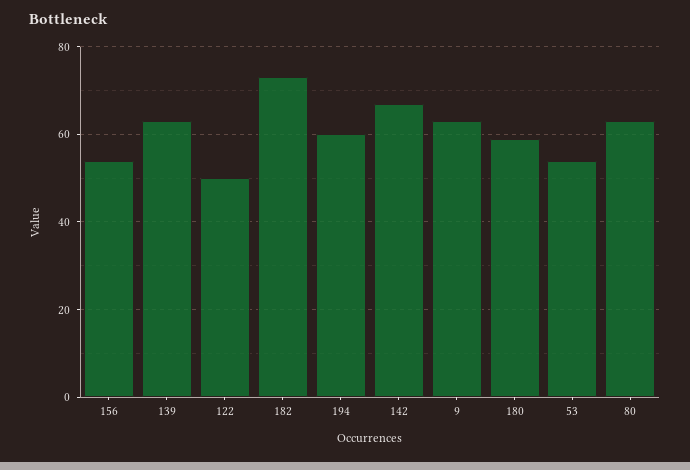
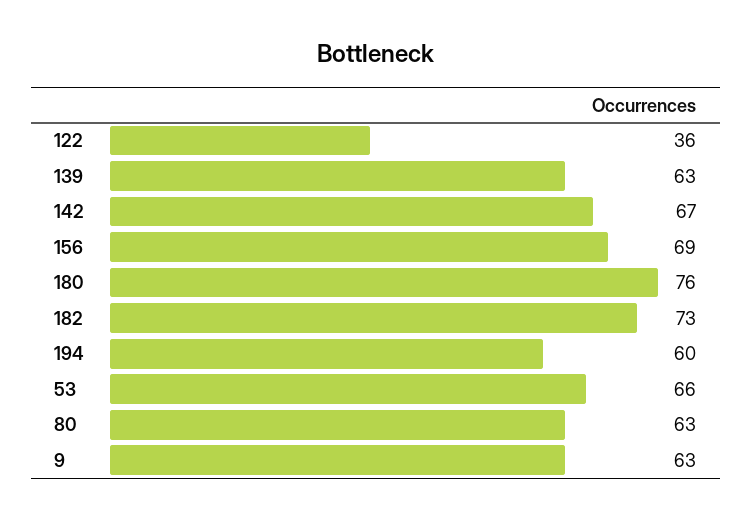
156: 55 -> 69
122: 50 -> 36
180: 60 -> 76
53: 55 -> 66

